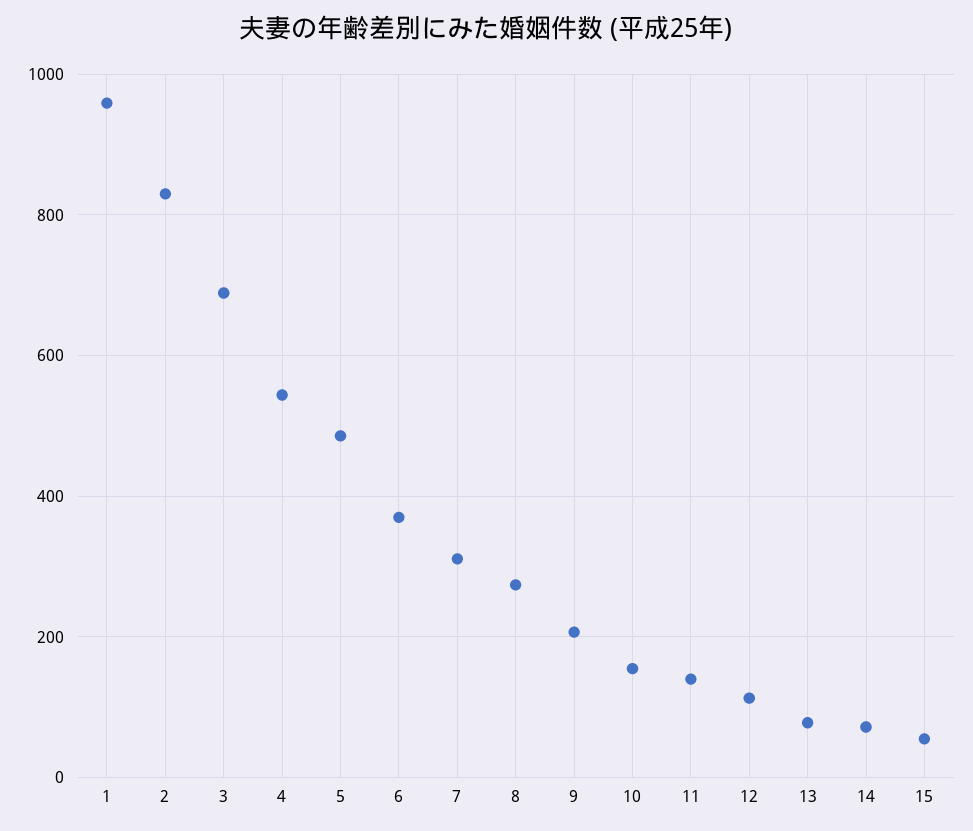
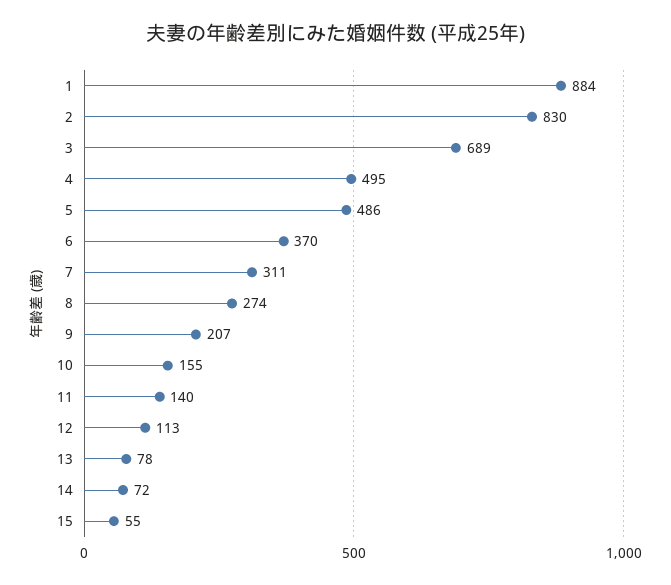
1: 960 -> 884
4: 540 -> 495

